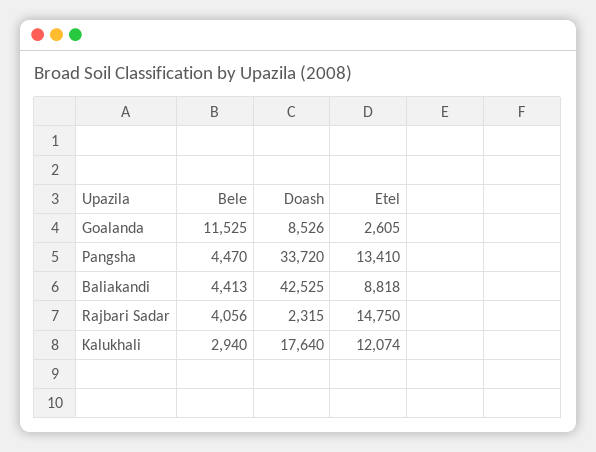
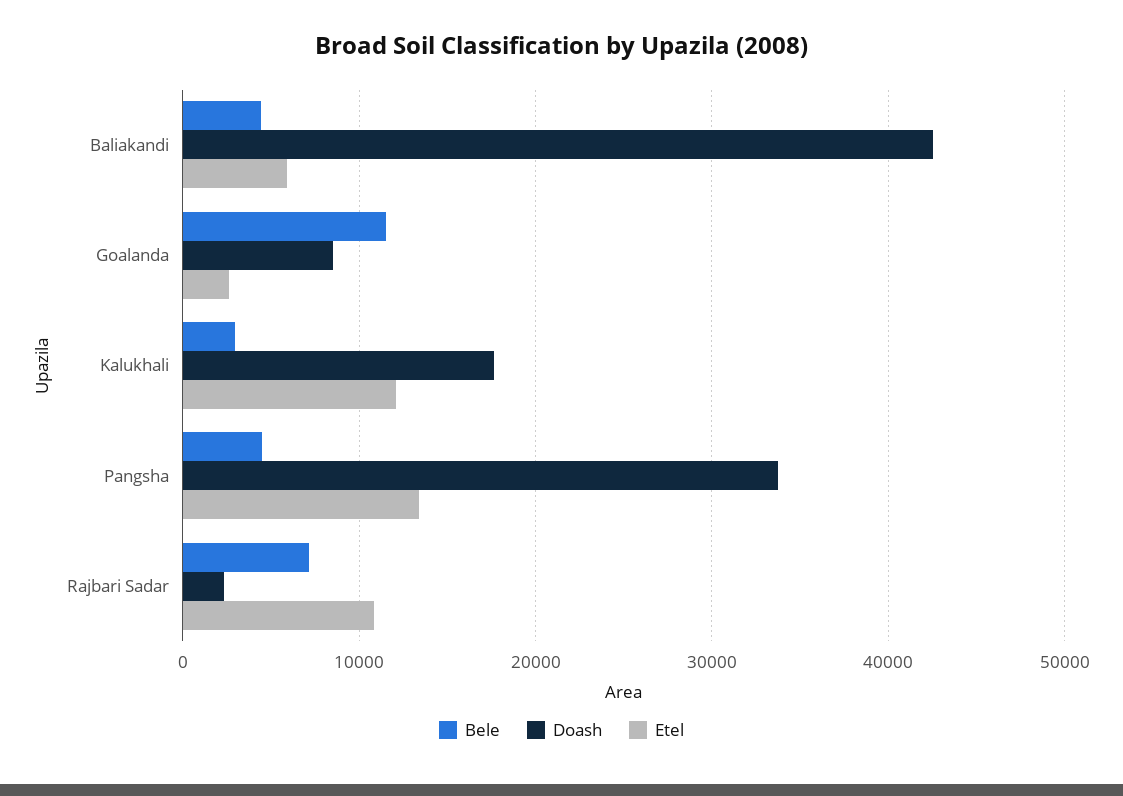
Etel, Baliakandi: 8818 -> 6000
Bele, Rajbari Sadar: 4056 -> 7000
Etel, Rajbari Sadar: 14750 -> 11000

